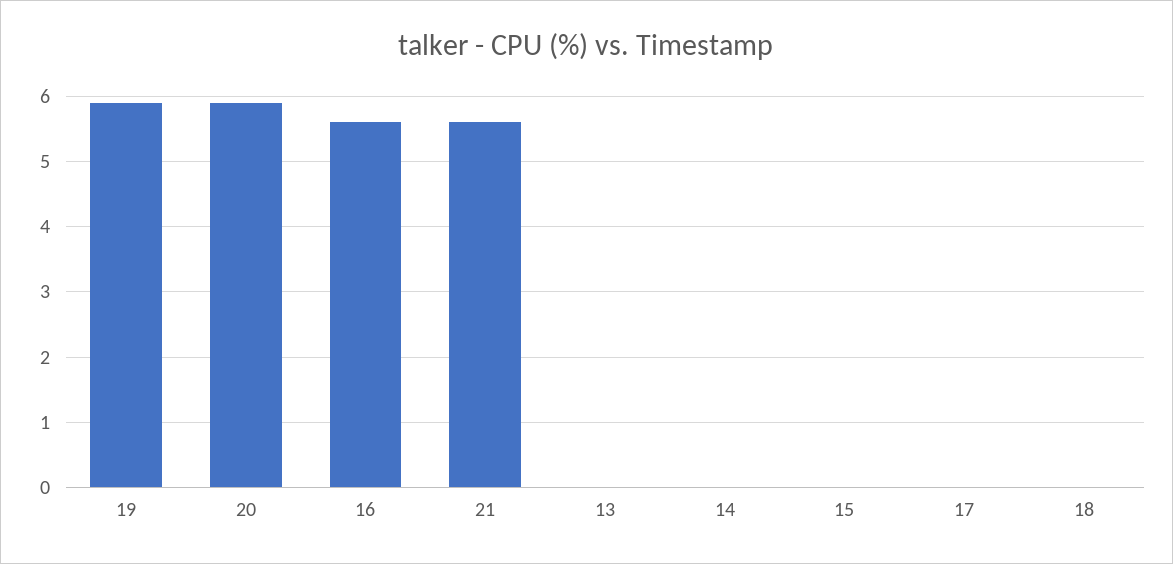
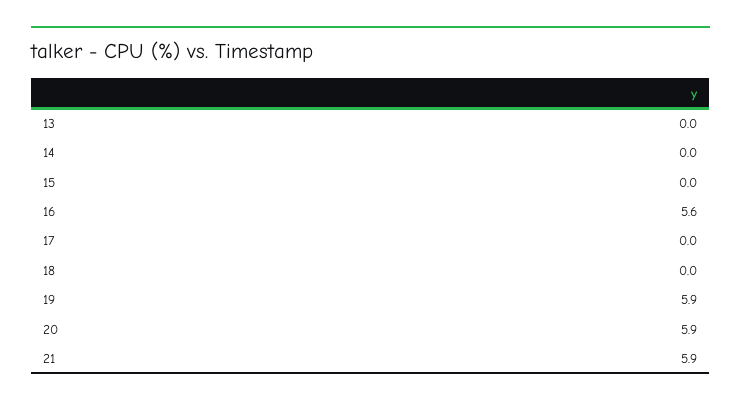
21: 5.6 -> 5.9

